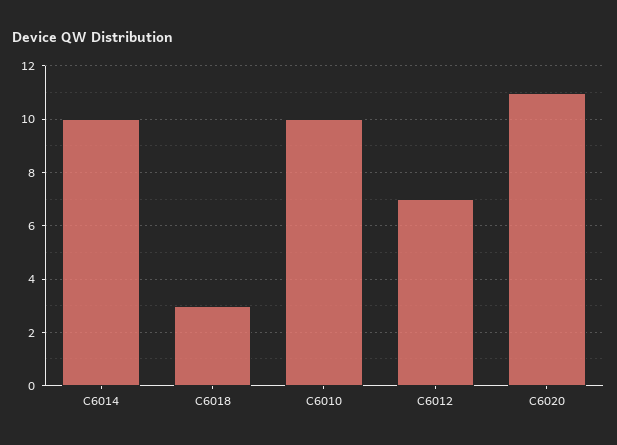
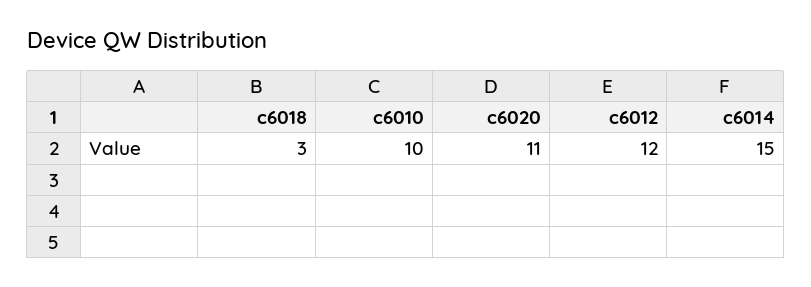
C6014: 10 -> 15
C6012: 7 -> 12

